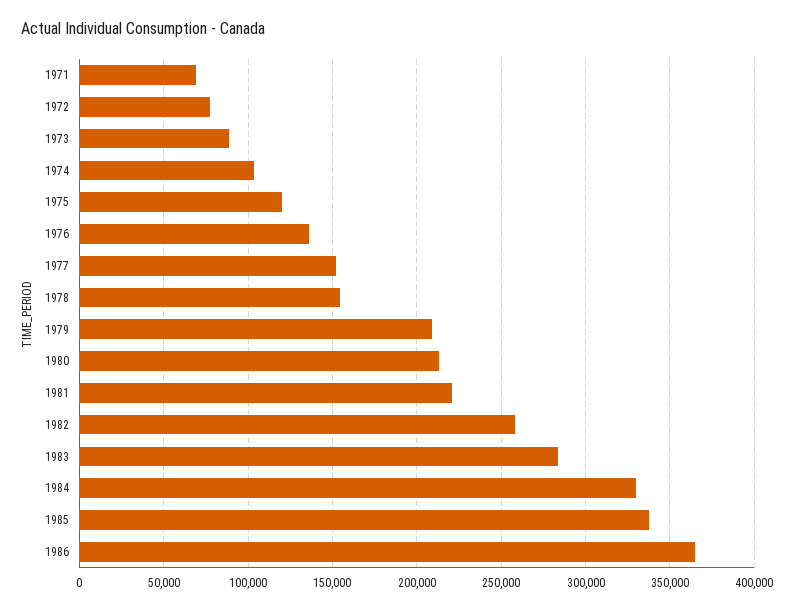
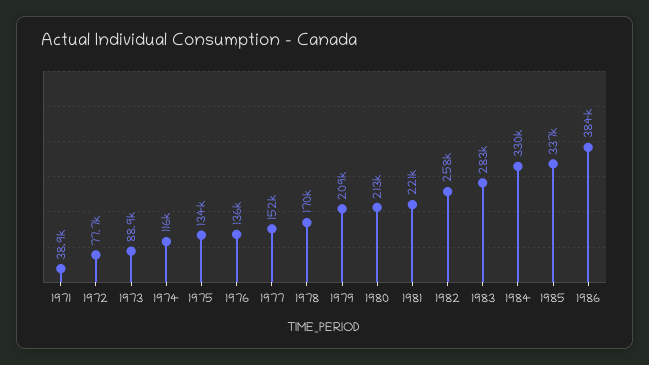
1971: 70000 -> 38900
1974: 105000 -> 116000
1975: 120000 -> 134000
1978: 155000 -> 170000
1986: 365000 -> 384000

